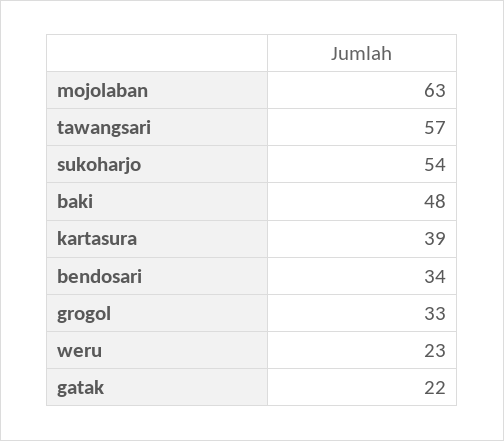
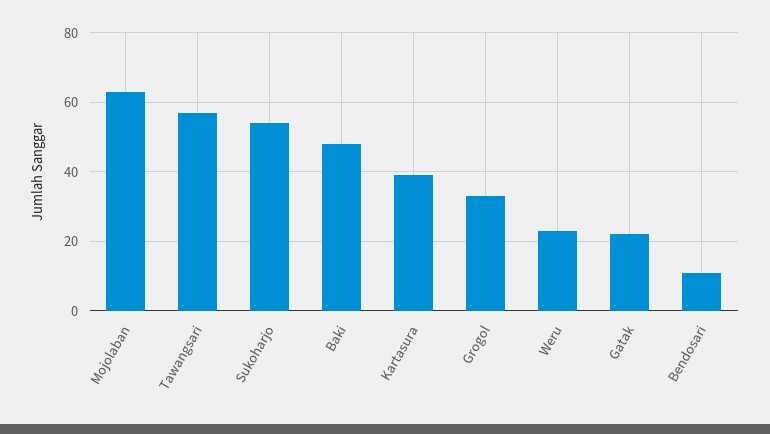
bendosari: 34 -> 10

